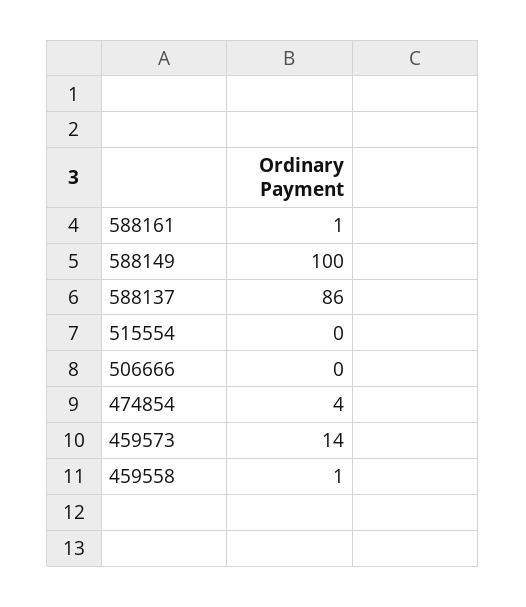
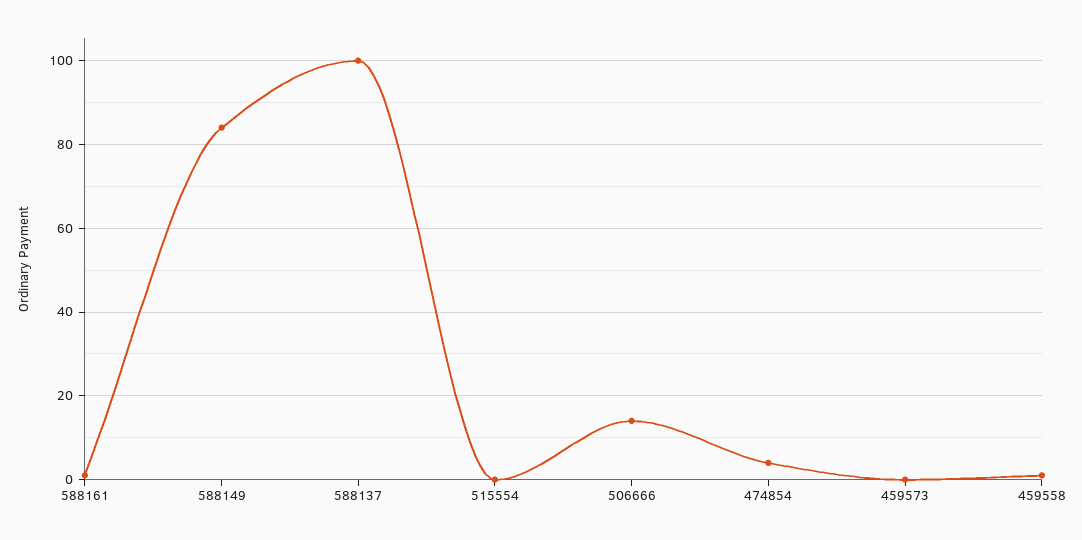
588149: 100 -> 85
588137: 86 -> 100
506666: 0 -> 15
459573: 14 -> 0

